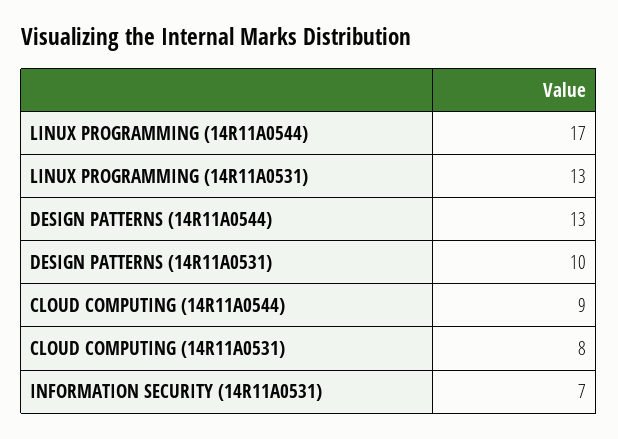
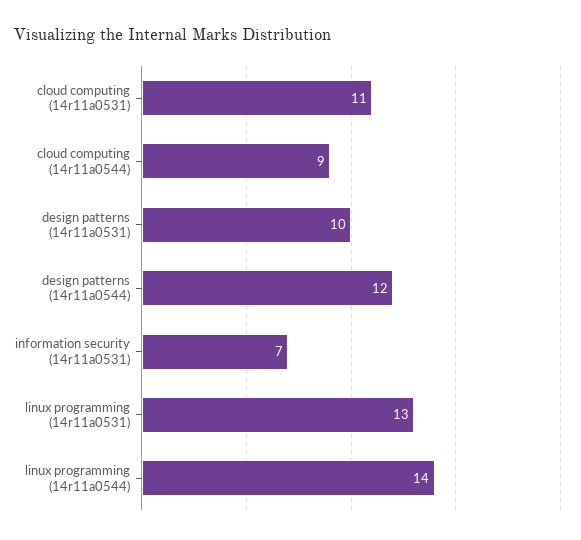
LINUX PROGRAMMING (14R11A0544): 17 -> 14
DESIGN PATTERNS (14R11A0544): 13 -> 12
CLOUD COMPUTING (14R11A0531): 8 -> 11

